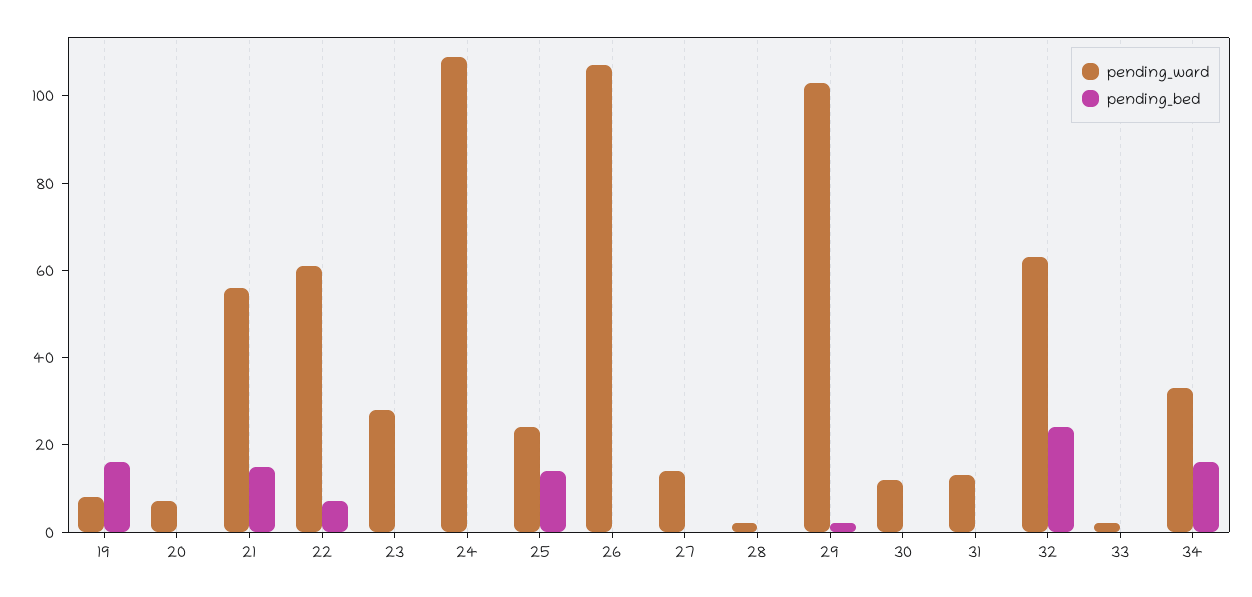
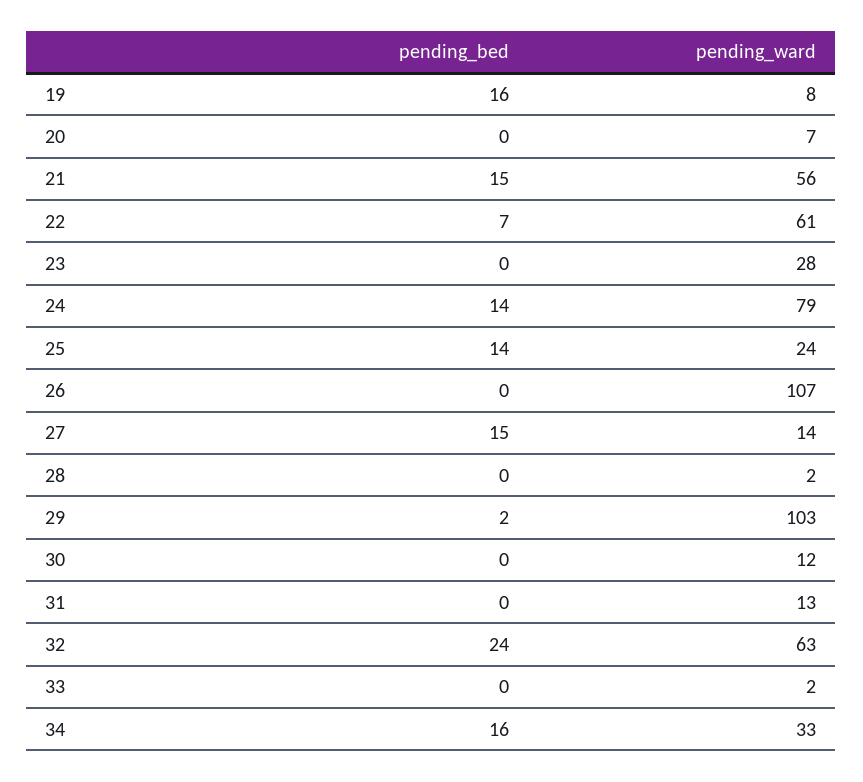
pending_ward, 24: 110 -> 79
pending_bed, 24: 0 -> 14
pending_bed, 27: 0 -> 15

